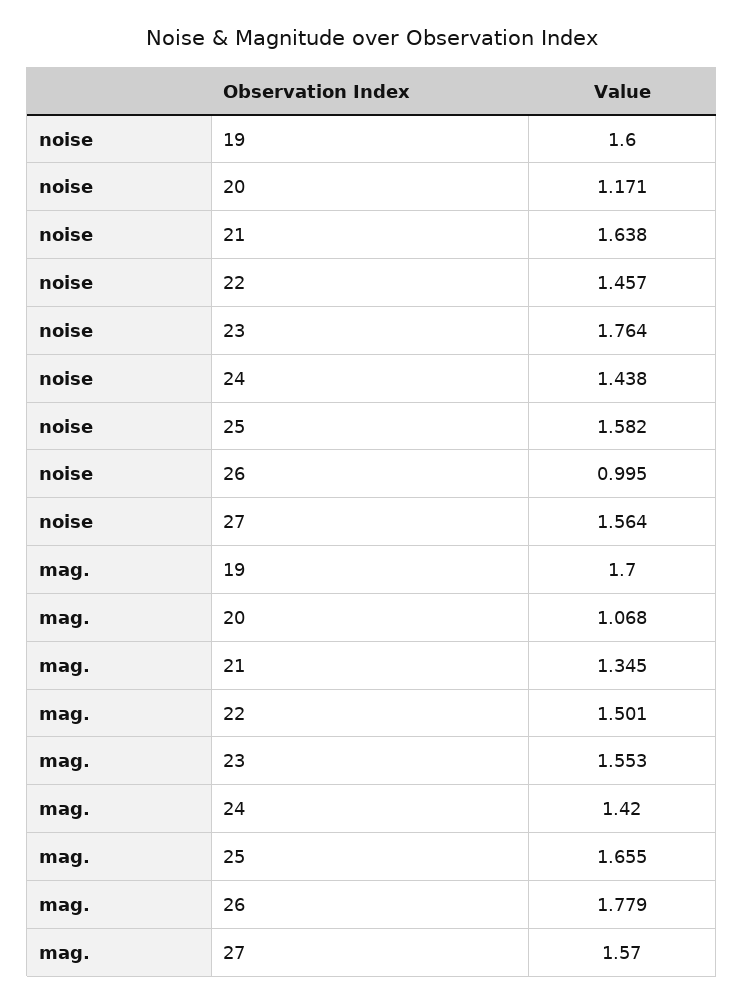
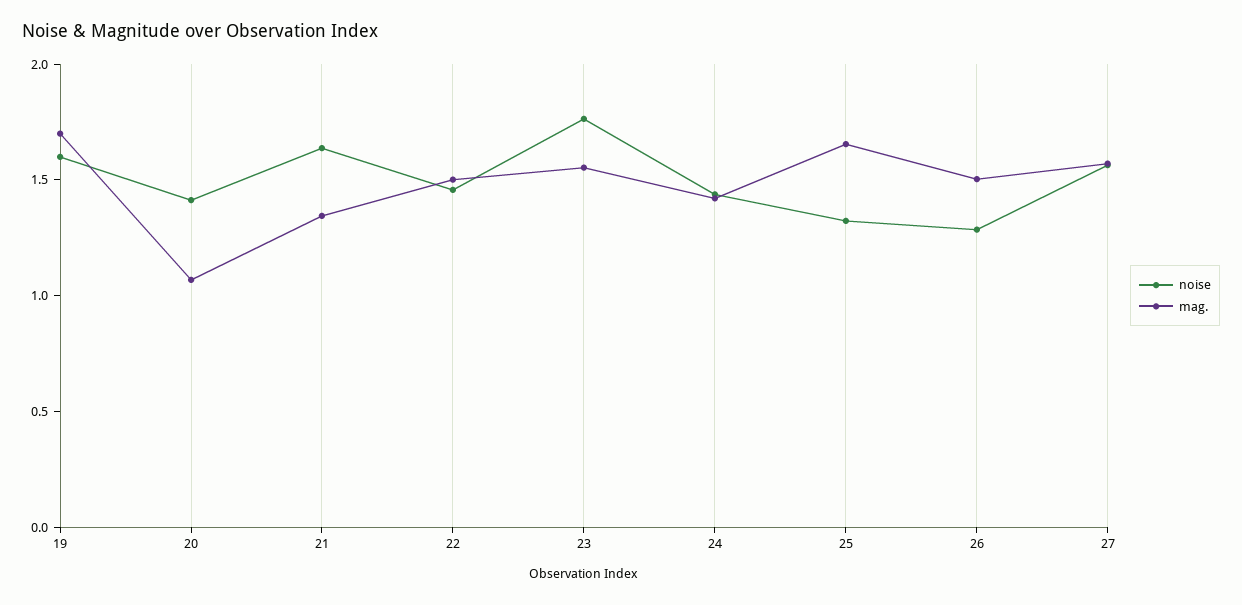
noise, 20: 1.171 -> 1.4
noise, 25: 1.582 -> 1.3
noise, 26: 0.995 -> 1.3
mag., 26: 1.779 -> 1.5

